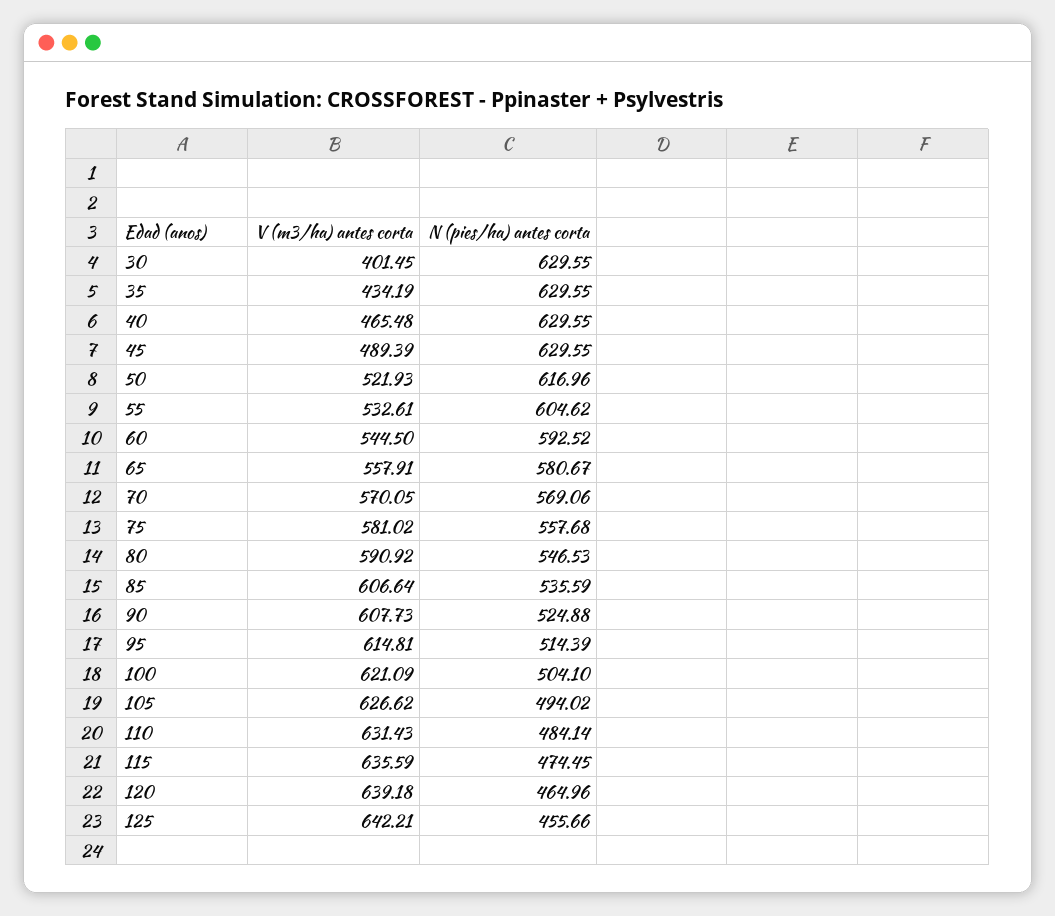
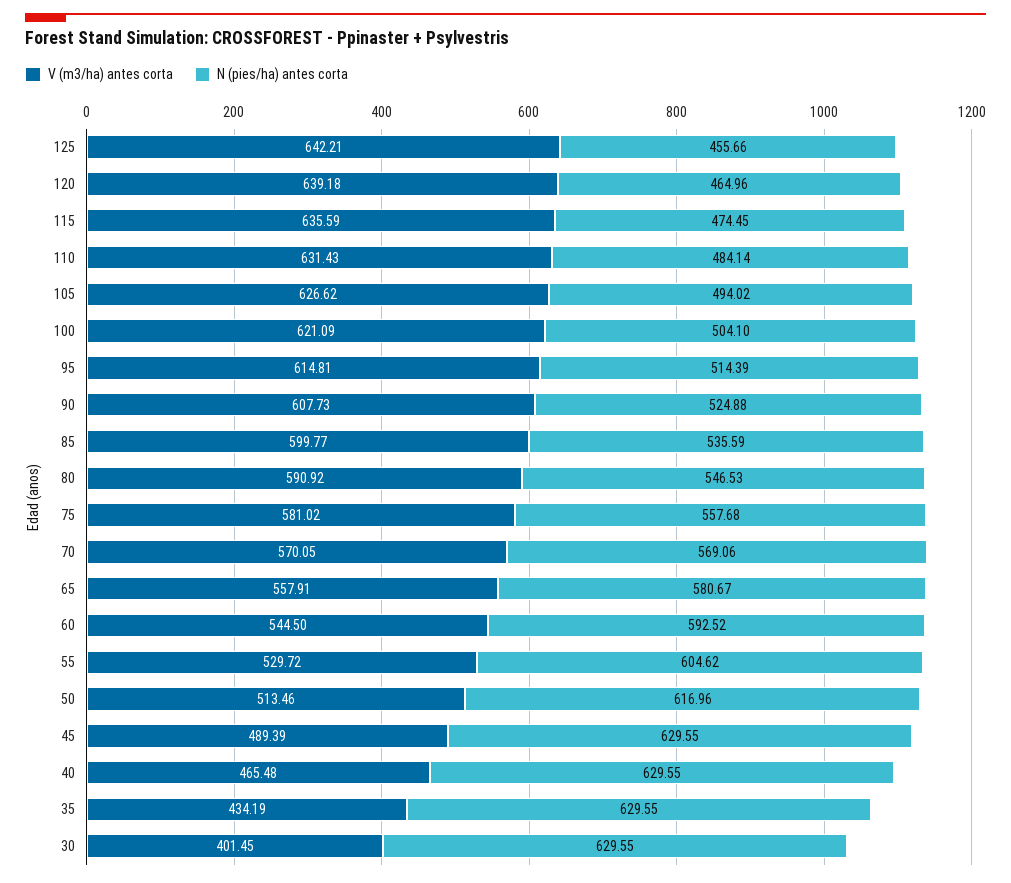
V (m3/ha) antes corta, 50: 521.93 -> 513.46
V (m3/ha) antes corta, 55: 532.61 -> 529.72
V (m3/ha) antes corta, 85: 606.64 -> 599.77

